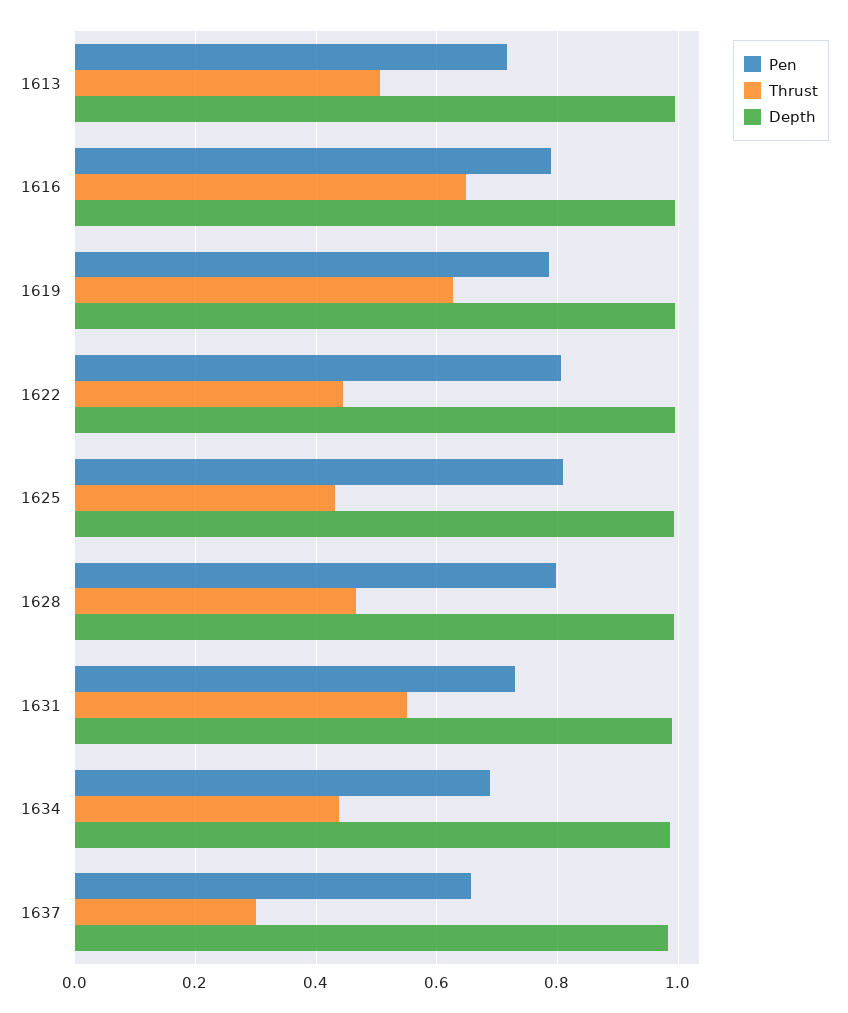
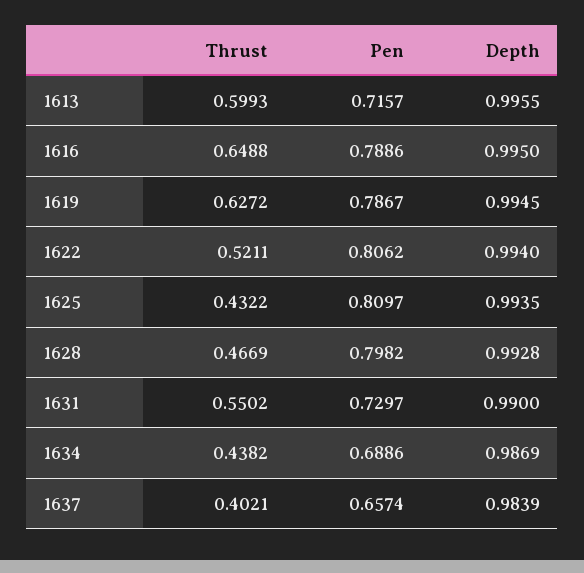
Thrust, 1613: 0.5 -> 0.5993
Thrust, 1622: 0.44 -> 0.5211
Thrust, 1637: 0.3 -> 0.4021

